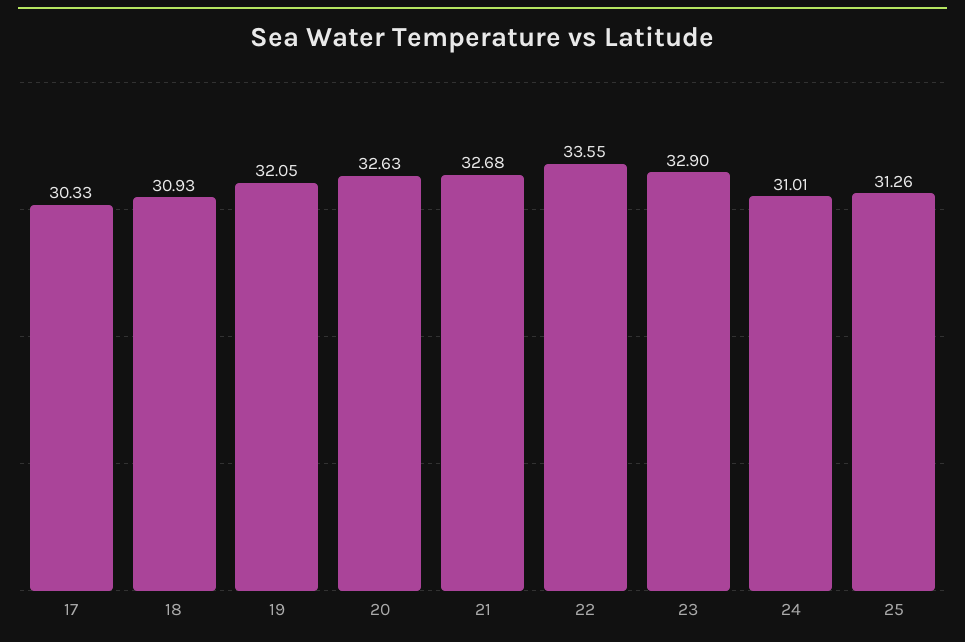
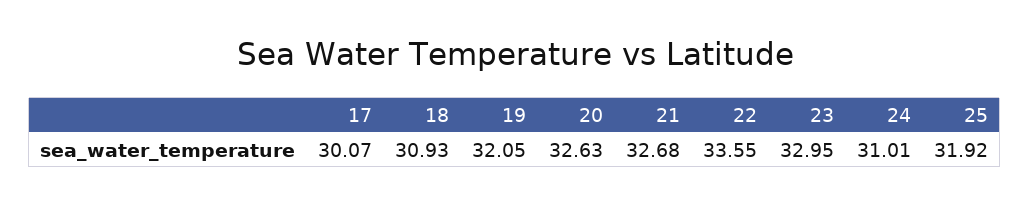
17: 30.33 -> 30.07
23: 32.9 -> 32.95
25: 31.26 -> 31.92

